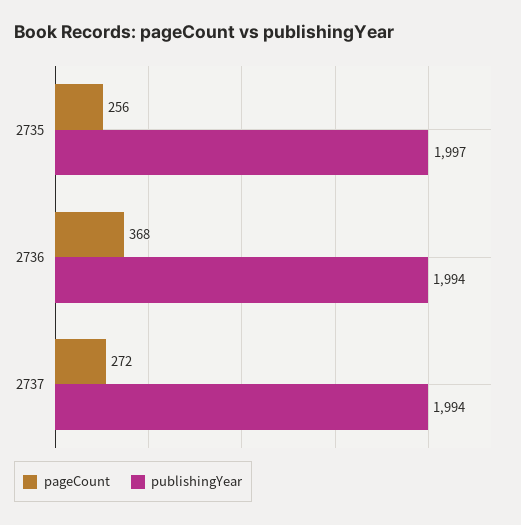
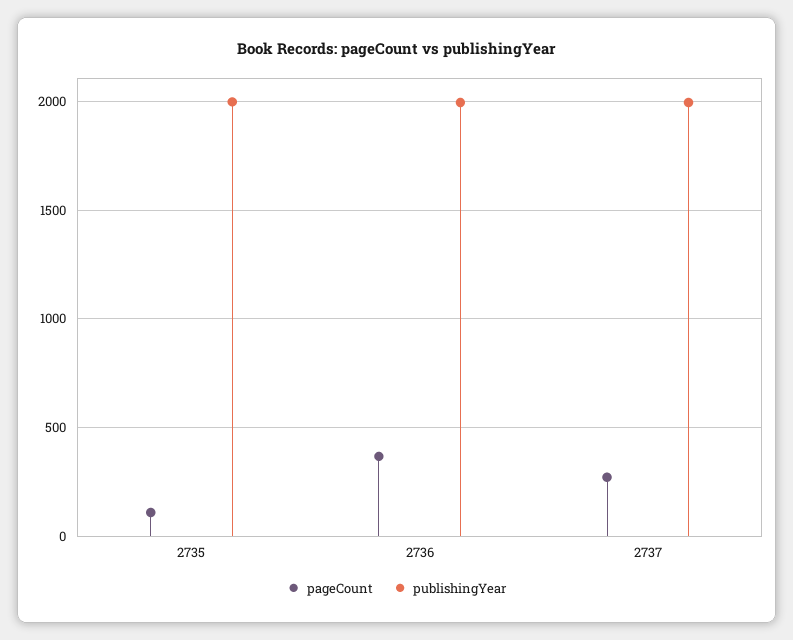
pageCount, 2735: 256 -> 100

